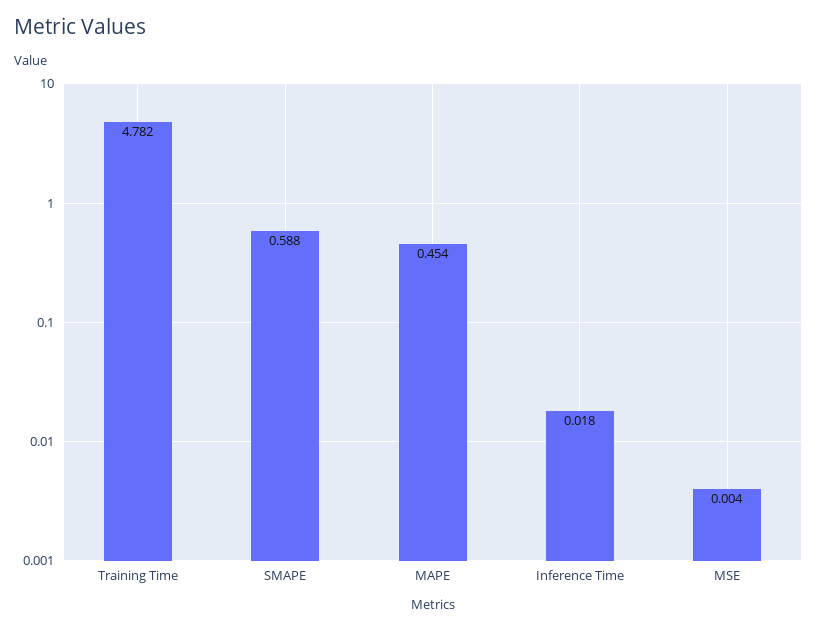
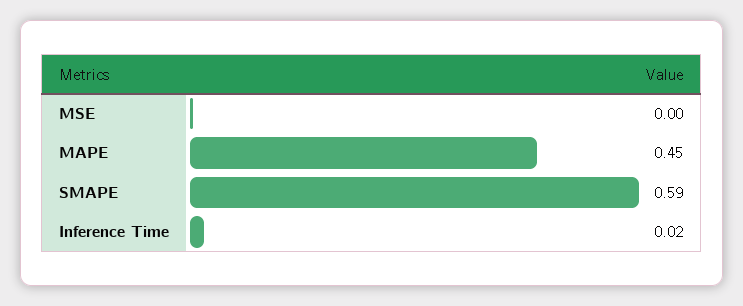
Training Time: 4.782 -> none

